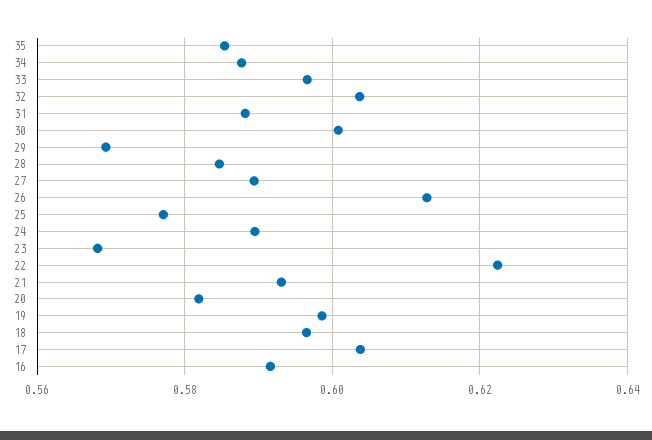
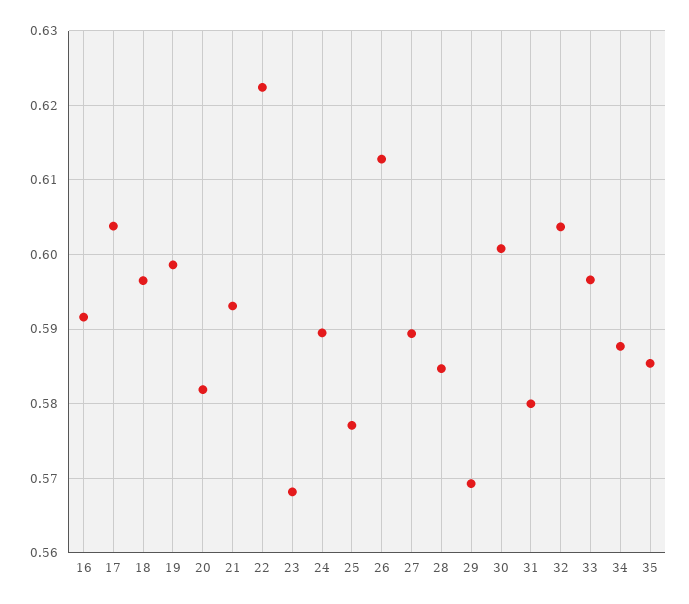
31: 0.588 -> 0.58

